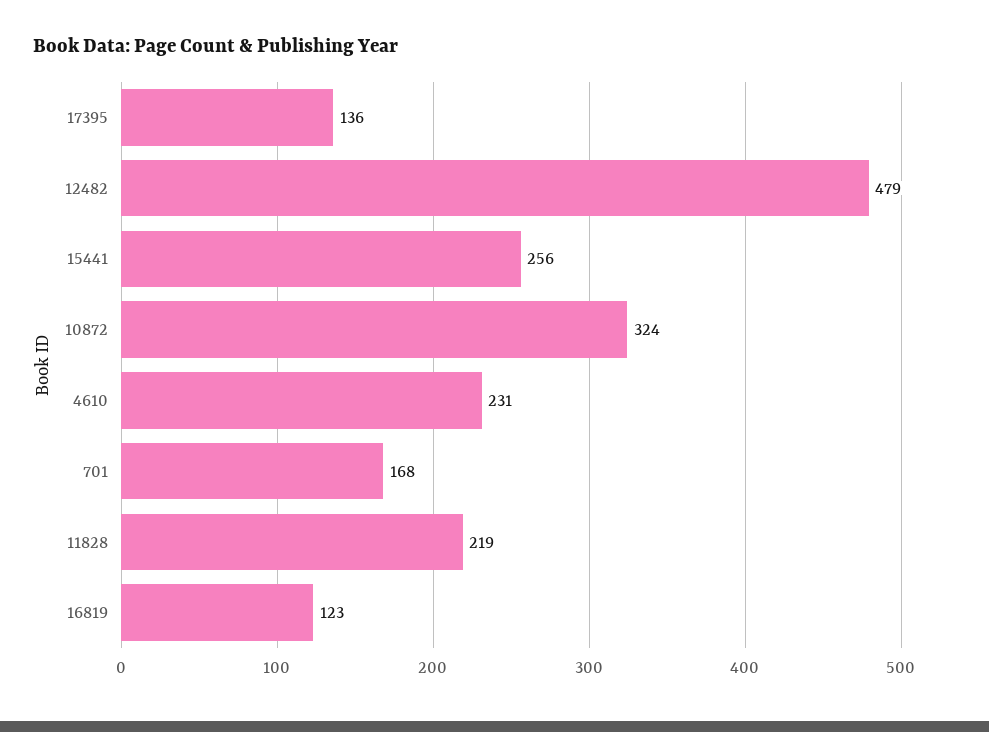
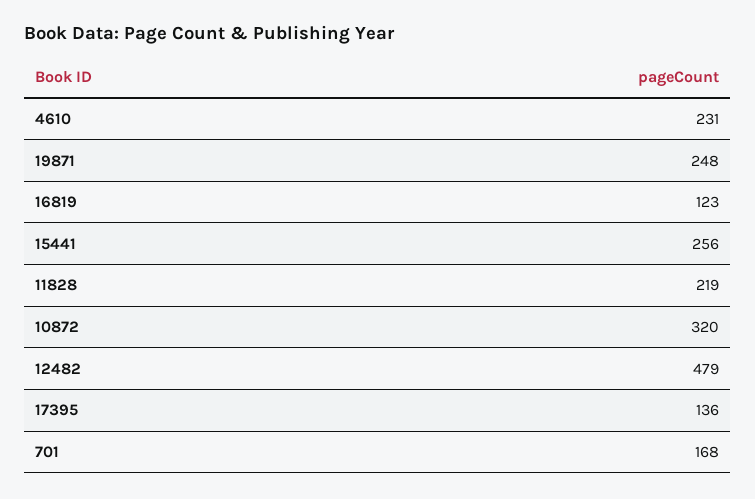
10872: 324 -> 320
19871: none -> 248

